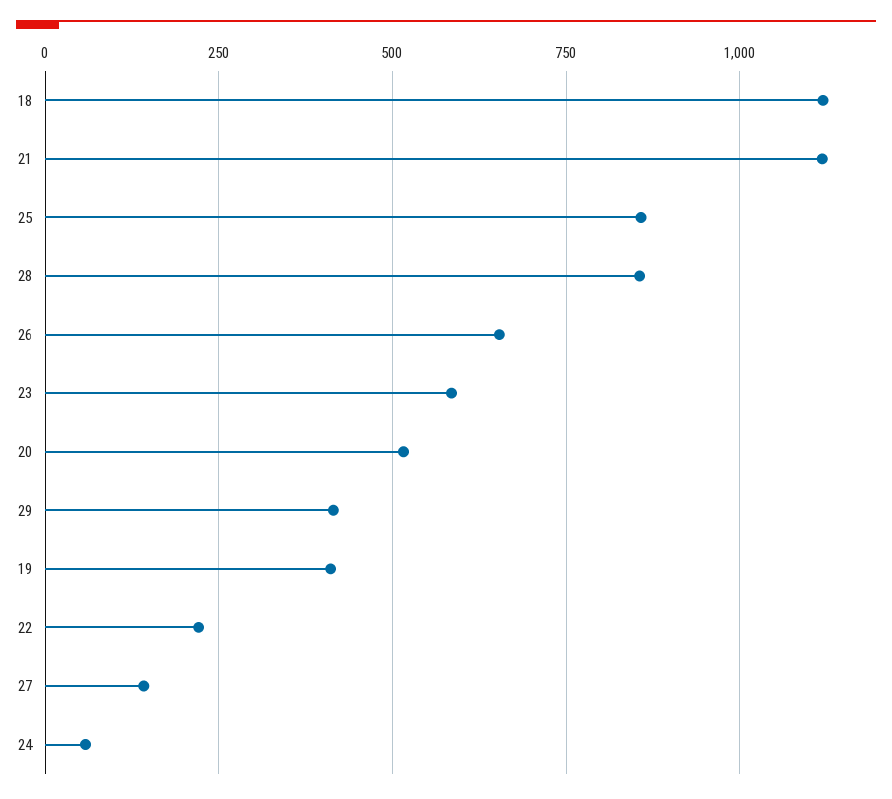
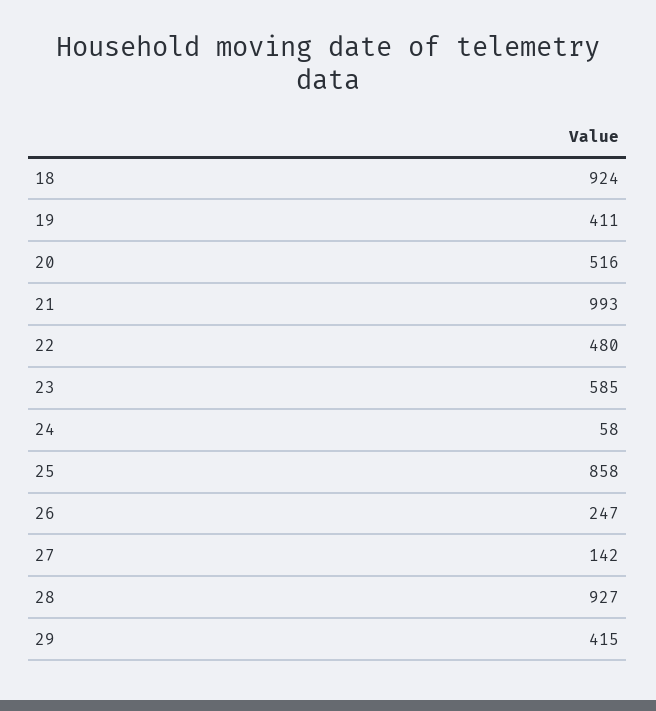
18: 1125 -> 924
21: 1125 -> 993
28: 850 -> 927
26: 650 -> 247
22: 225 -> 480

